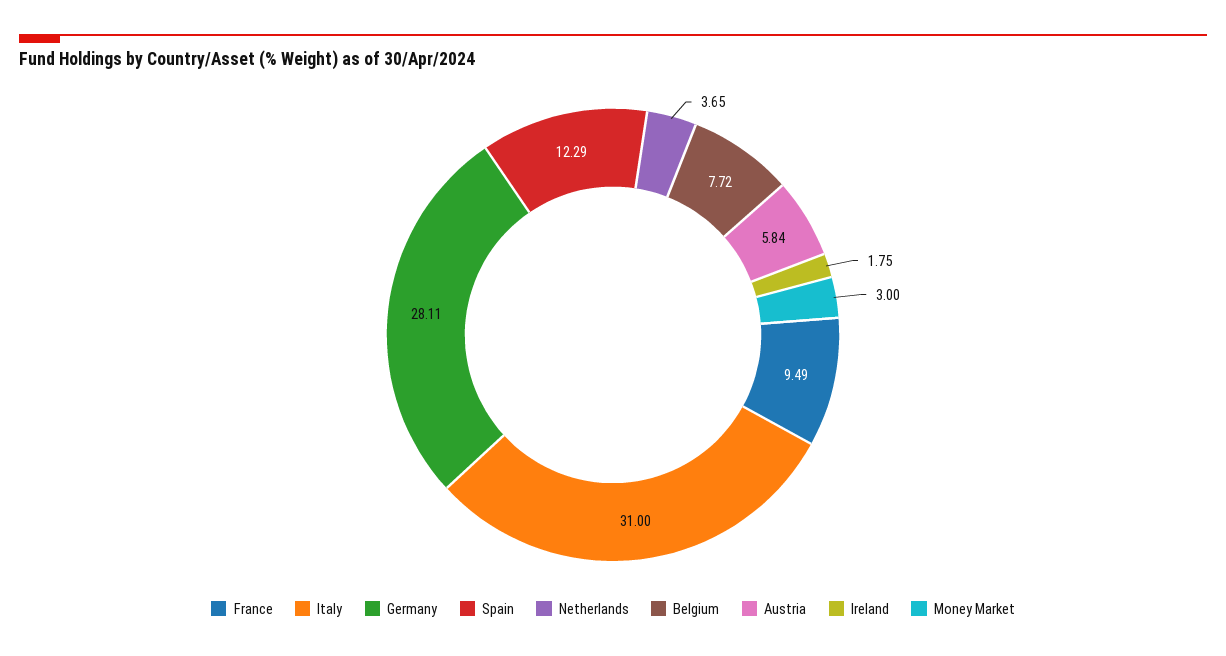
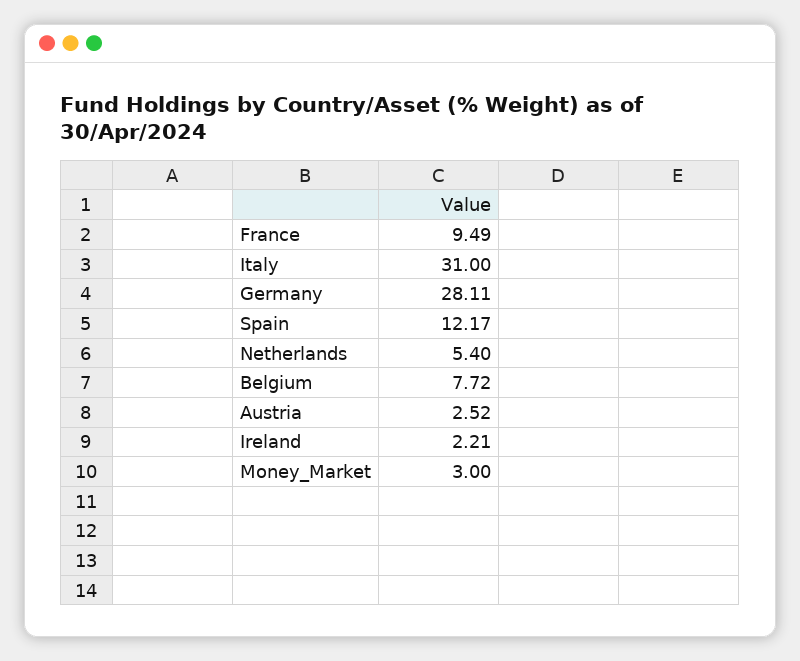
Spain: 12.29 -> 12.17
Netherlands: 3.65 -> 5.4
Austria: 5.84 -> 2.52
Ireland: 1.75 -> 2.21

